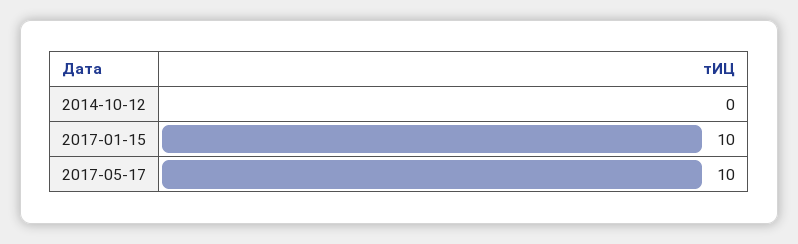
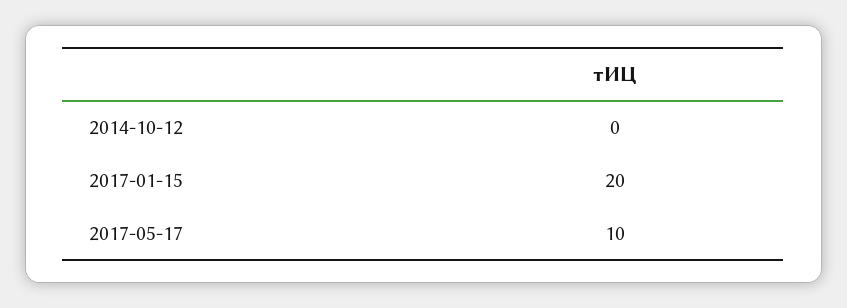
2017-01-15: 10 -> 20

